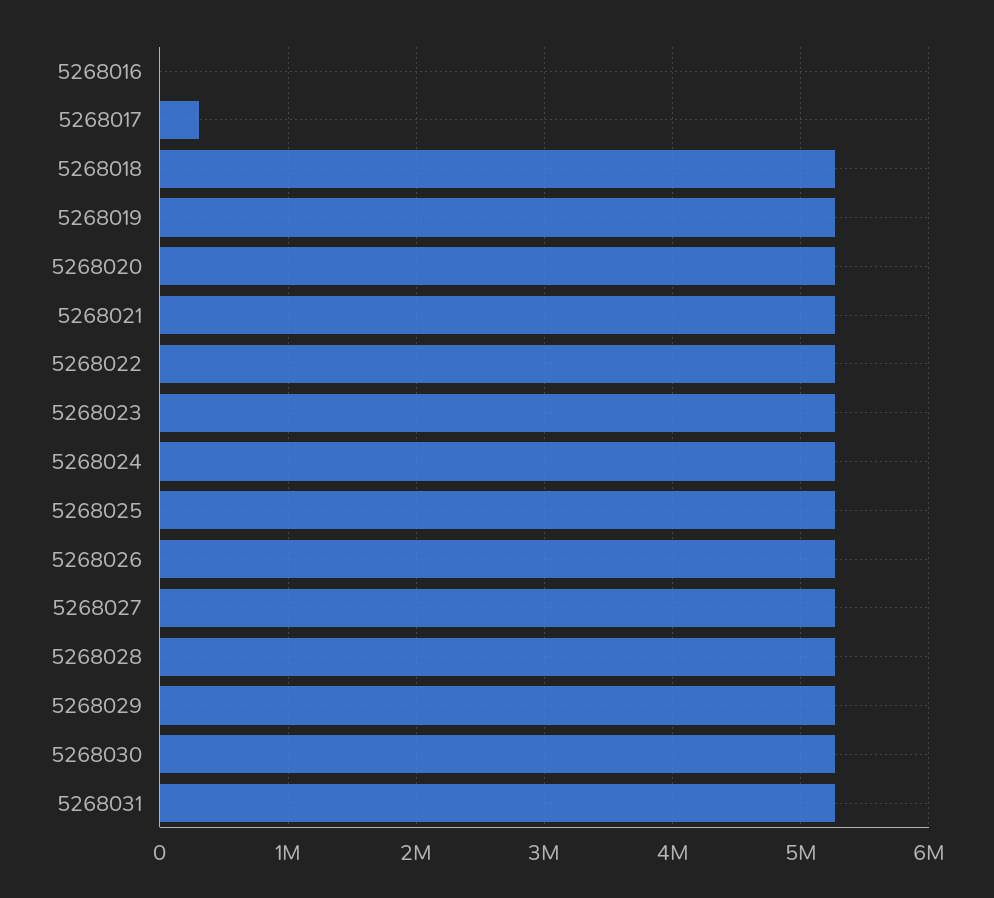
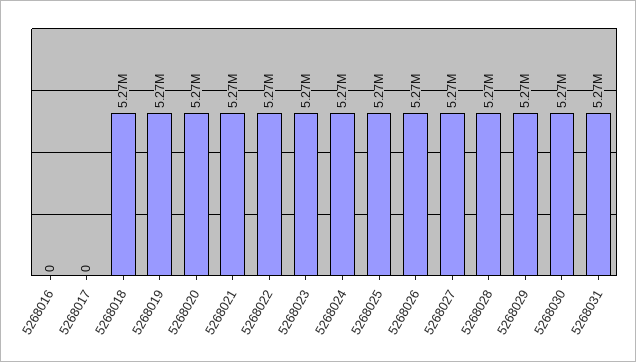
5268017: 300000 -> 0

